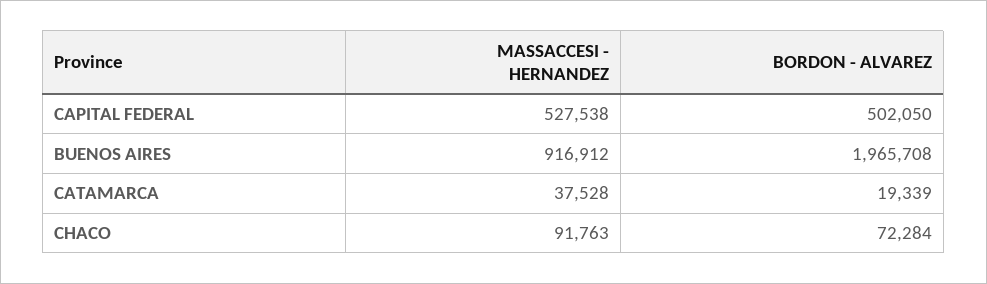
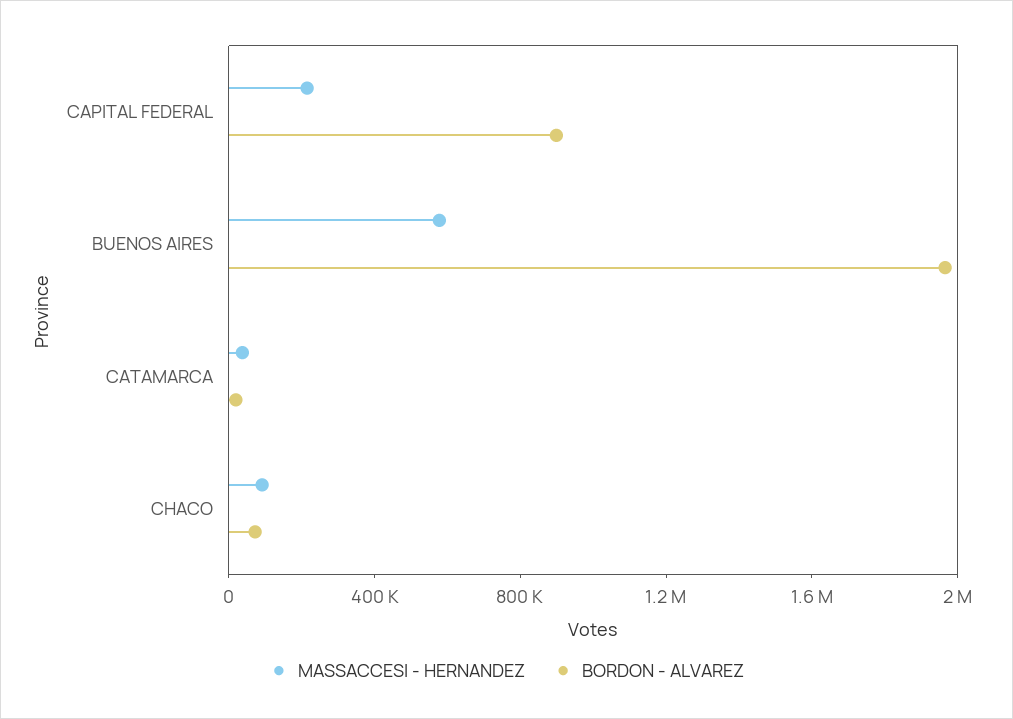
MASSACCESI - HERNANDEZ, CAPITAL FEDERAL: 527538 -> 200000
BORDON - ALVAREZ, CAPITAL FEDERAL: 502050 -> 900000
MASSACCESI - HERNANDEZ, BUENOS AIRES: 916912 -> 600000

